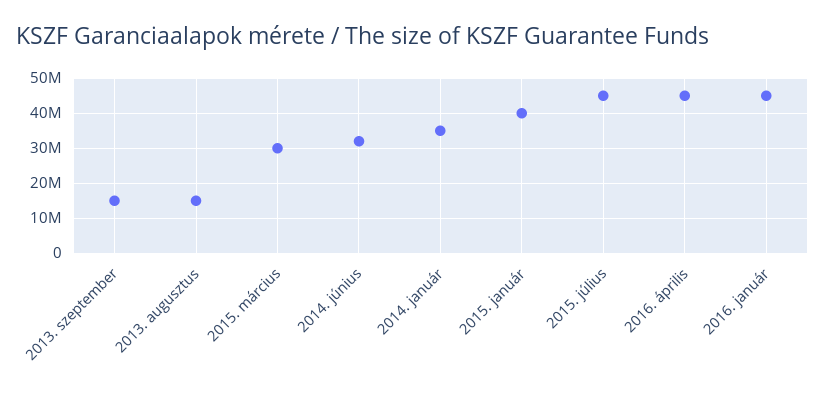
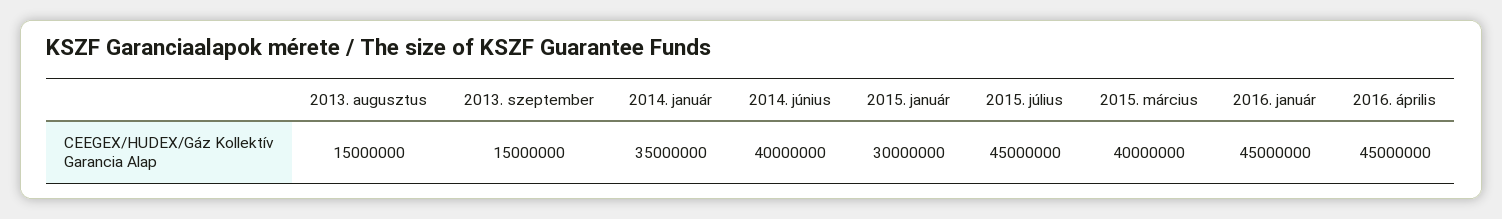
2015. március: 30000000 -> 40000000
2014. június: 32000000 -> 40000000
2015. január: 40000000 -> 30000000

